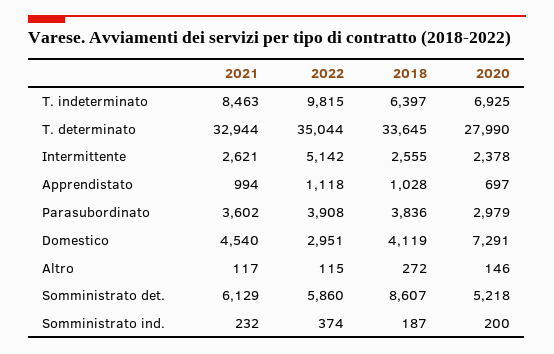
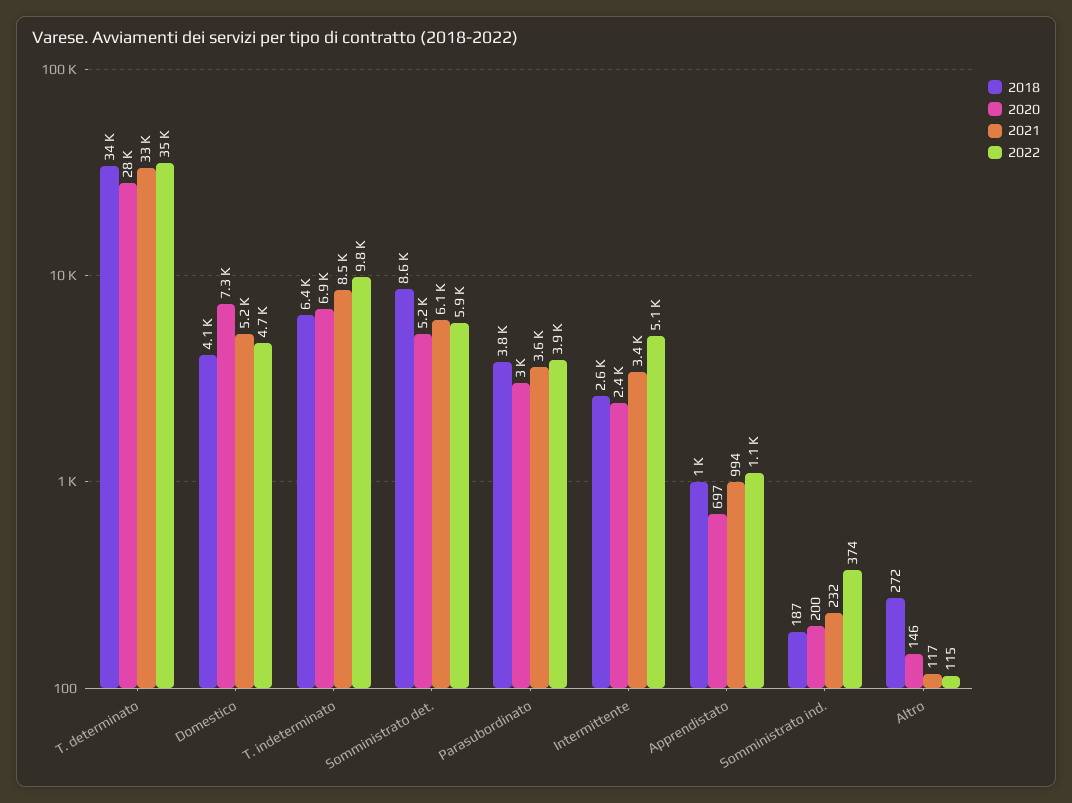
2021, Intermittente: 2621 -> 3400
2021, Domestico: 4540 -> 5200
2022, Domestico: 2951 -> 4700

